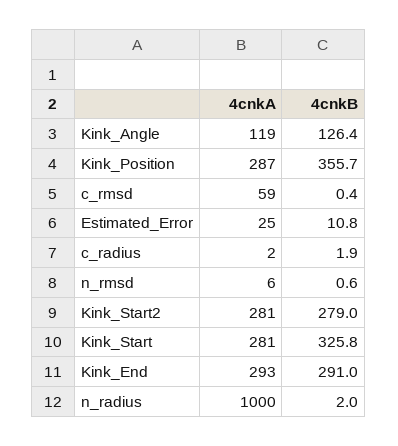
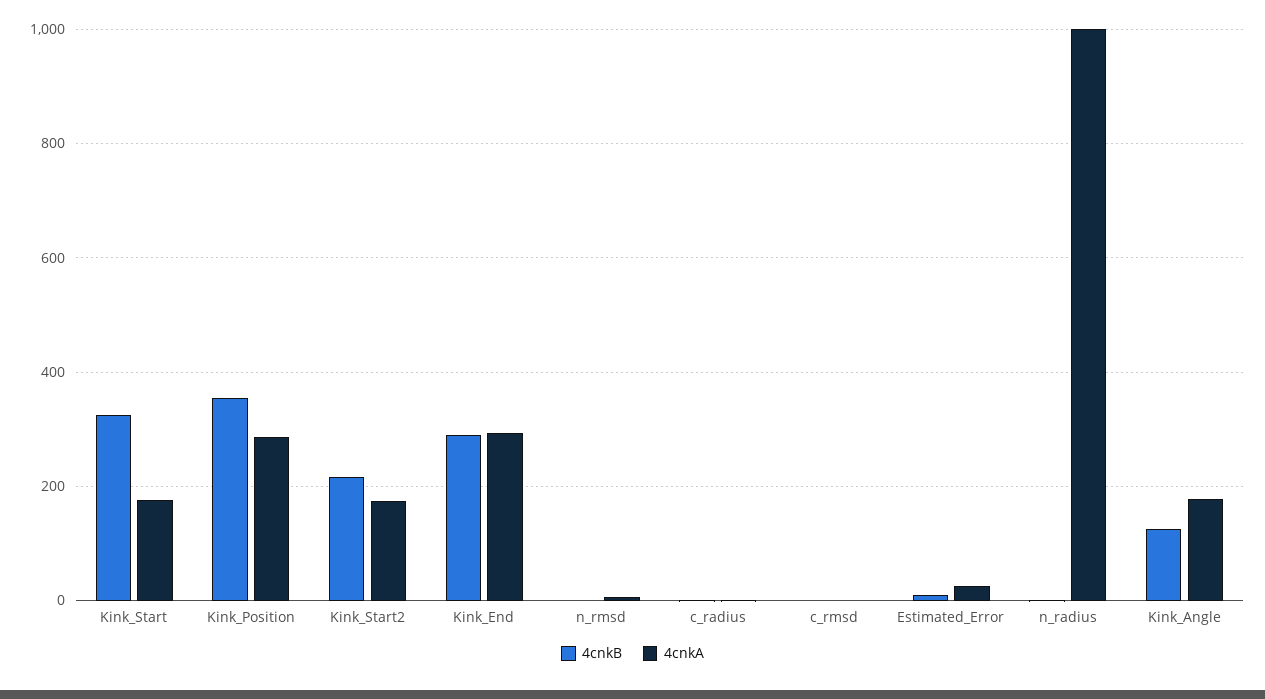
4cnkA, Kink_Angle: 119 -> 180
4cnkA, c_rmsd: 59 -> 0
4cnkA, Kink_Start2: 281 -> 180
4cnkB, Kink_Start2: 279 -> 220
4cnkA, Kink_Start: 281 -> 180

